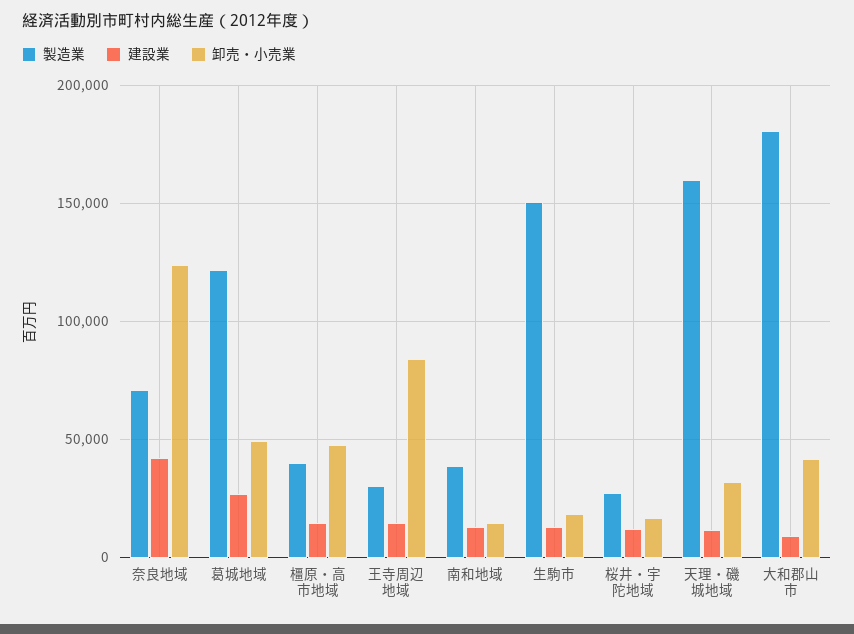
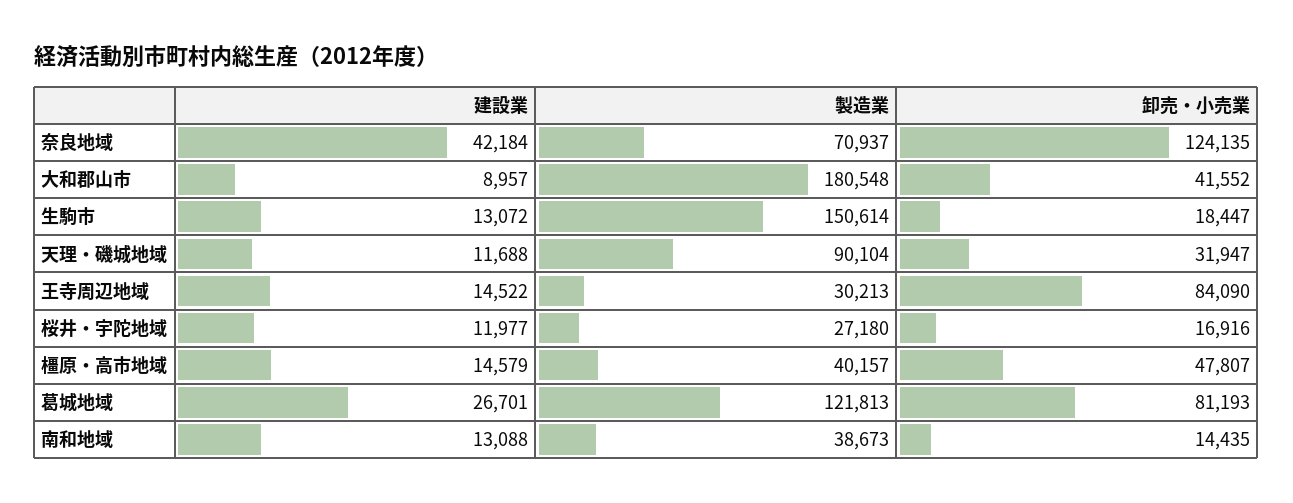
卸売・小売業, 葛城地域: 50000 -> 81193
製造業, 天理・磯城地域: 160000 -> 90104

